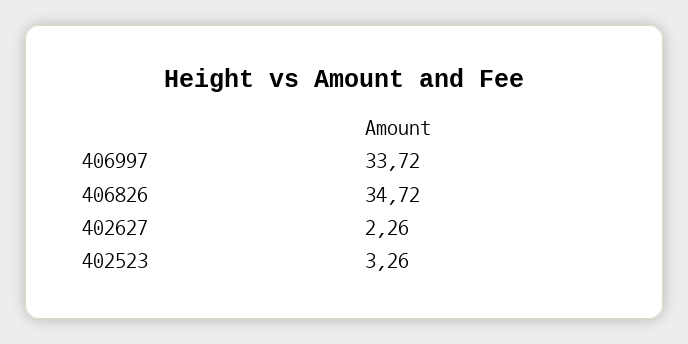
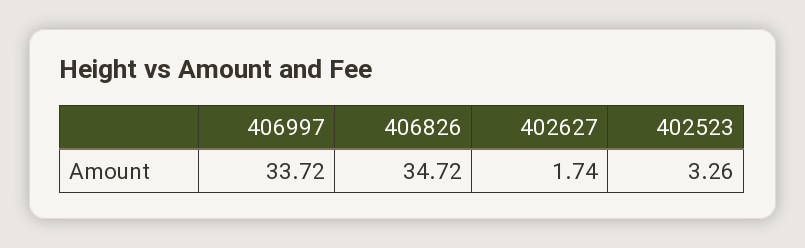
402627: 2.26 -> 1.74

